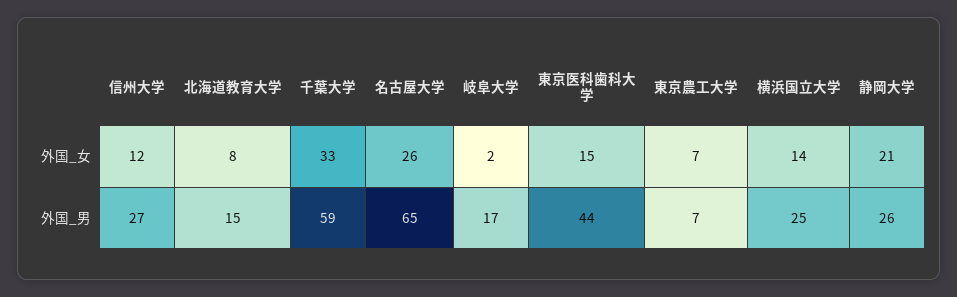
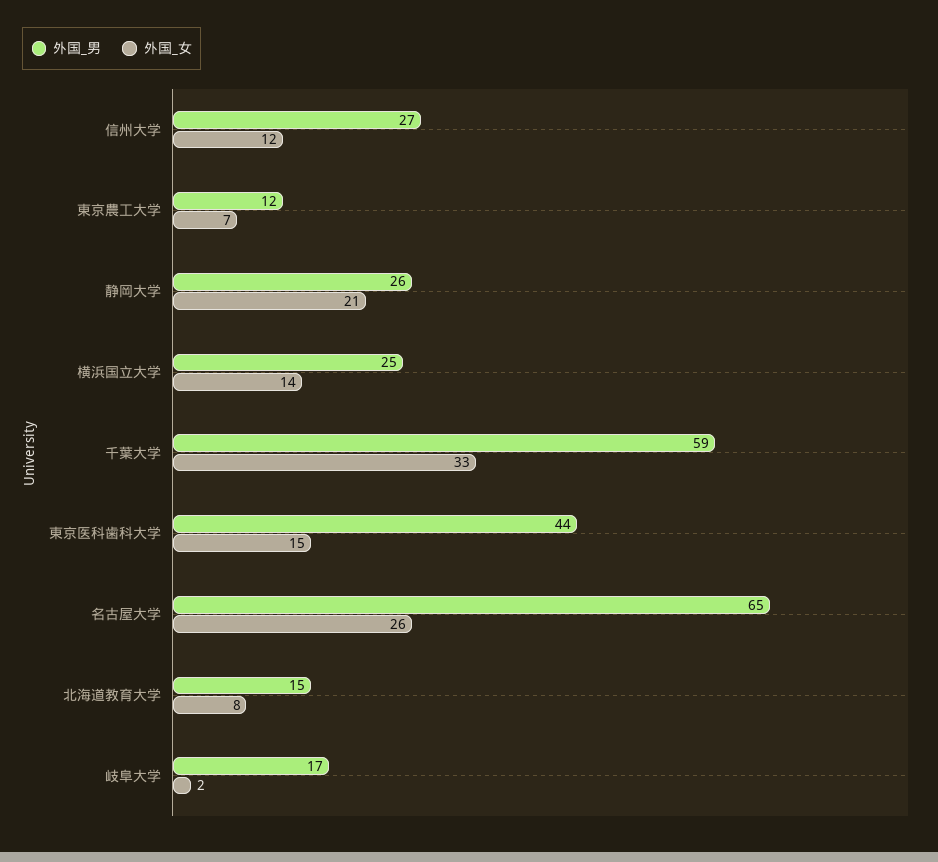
外国_男, 東京農工大学: 7 -> 12

